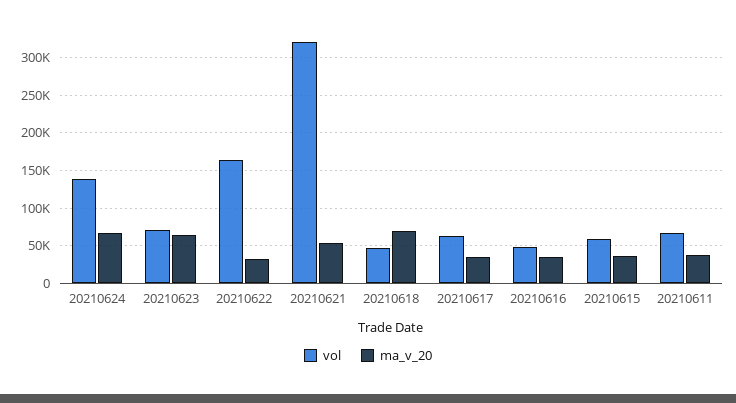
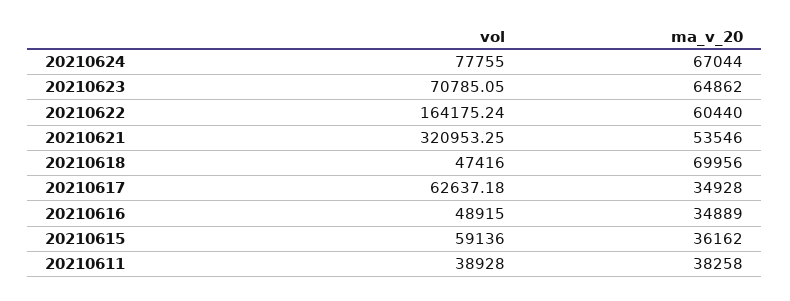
vol, 20210624: 140000 -> 77755
ma_v_20, 20210622: 30000 -> 60440
vol, 20210611: 70000 -> 38928

